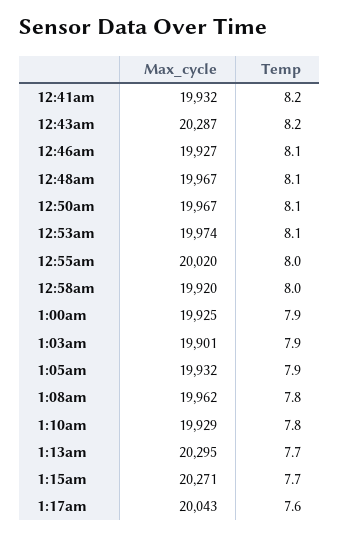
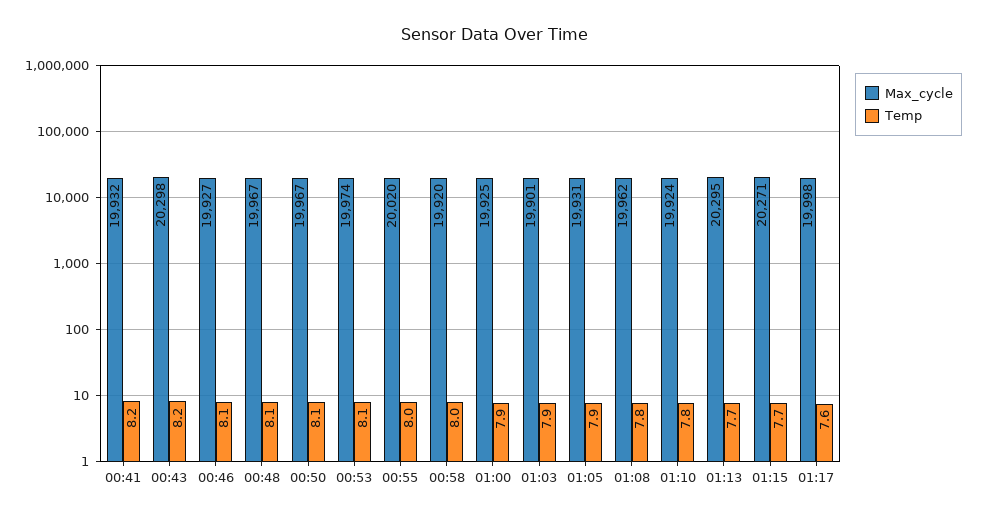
Max_cycle, 12:43am: 20287 -> 20298
Max_cycle, 1:05am: 19932 -> 19931
Max_cycle, 1:10am: 19929 -> 19924
Max_cycle, 1:17am: 20043 -> 19998

